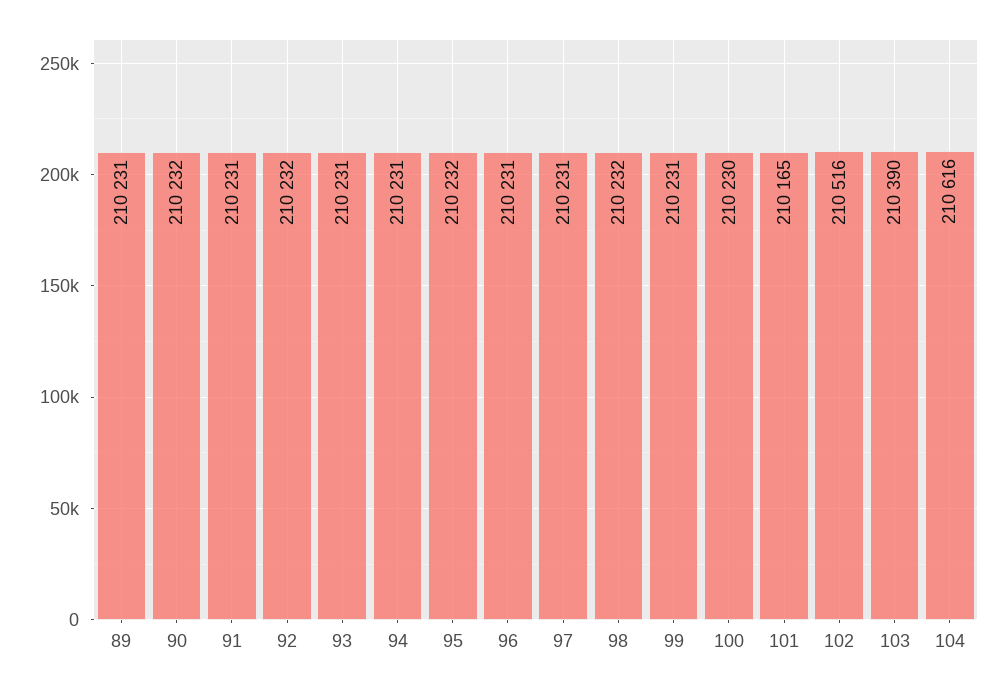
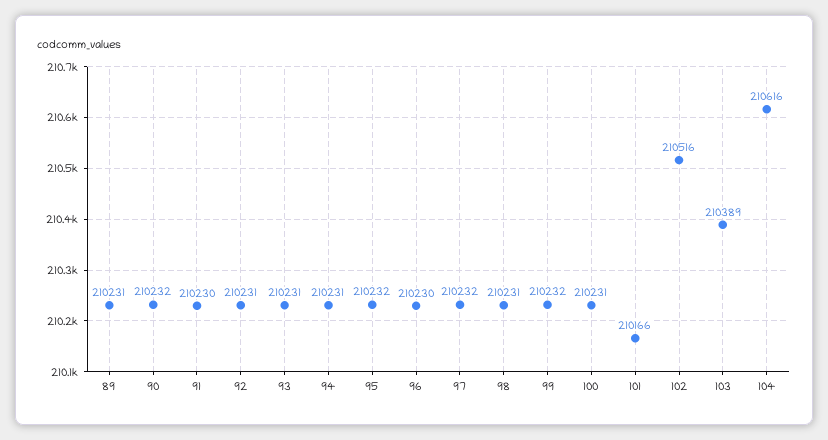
91: 210231 -> 210230
92: 210232 -> 210231
96: 210231 -> 210230
97: 210231 -> 210232
98: 210232 -> 210231
99: 210231 -> 210232
100: 210230 -> 210231
101: 210165 -> 210166
103: 210390 -> 210389

